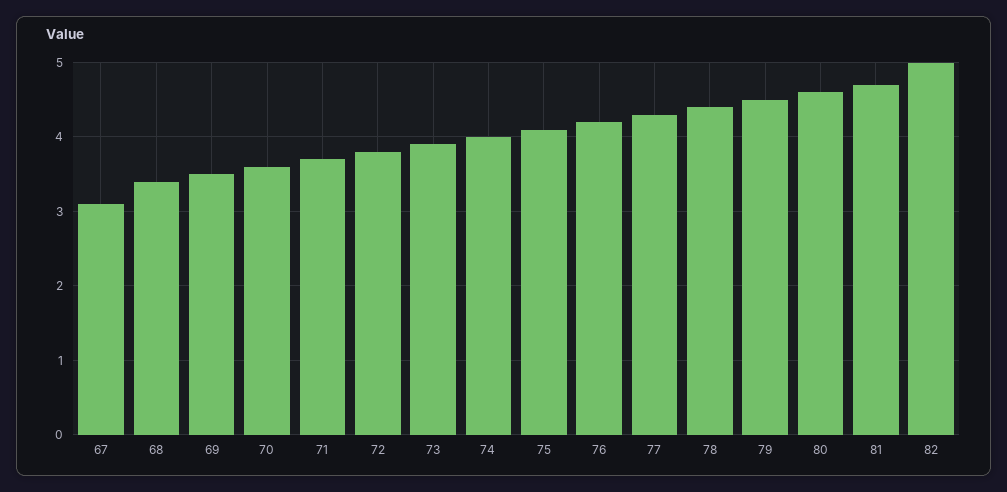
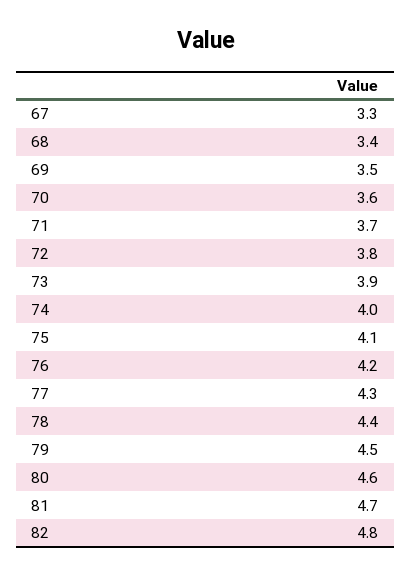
67: 3.1 -> 3.3
82: 5 -> 4.8

